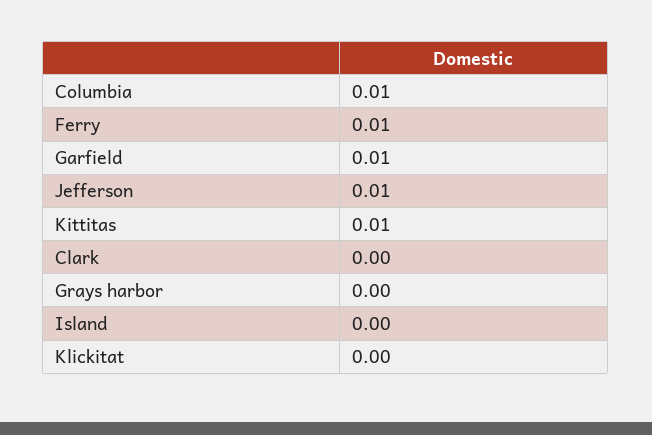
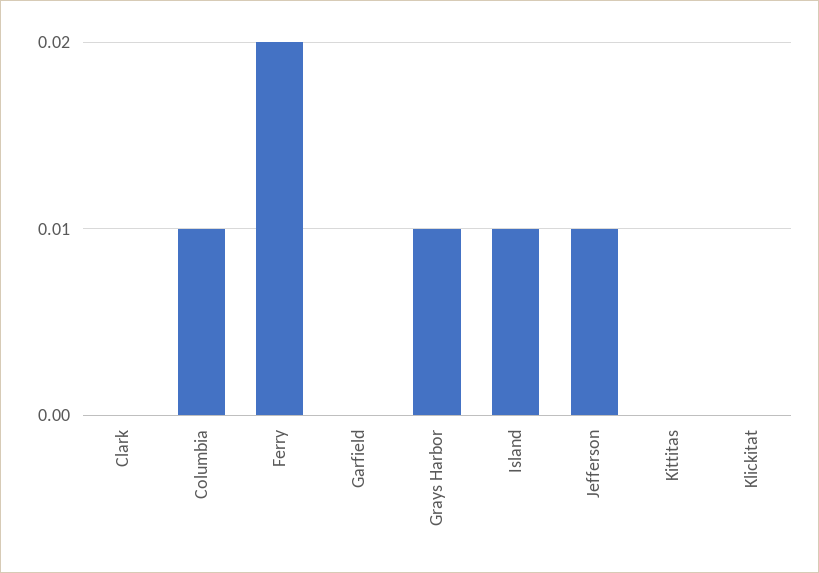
Ferry: 0.01 -> 0.02
Garfield: 0.01 -> 0
Kittitas: 0.01 -> 0
Grays harbor: 0 -> 0.01
Island: 0 -> 0.01

